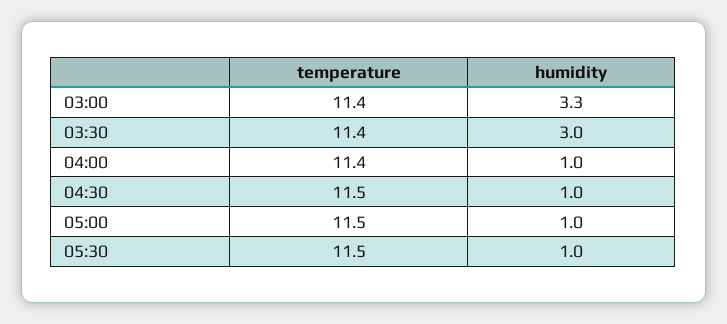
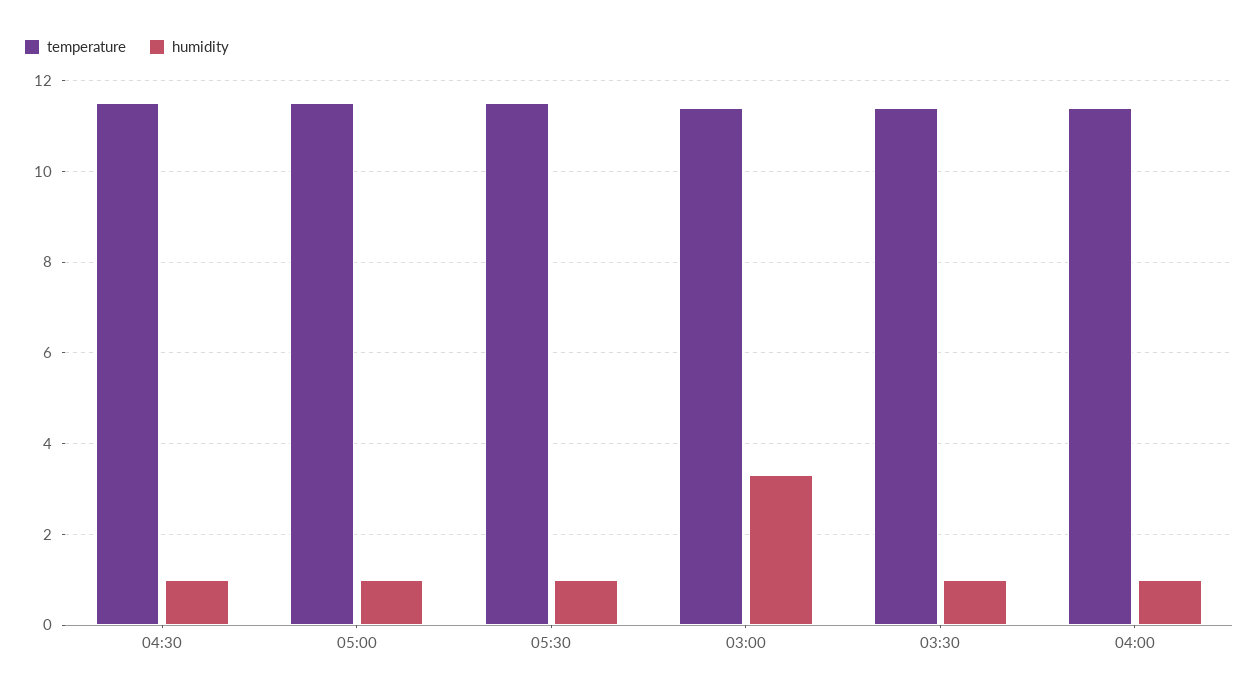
humidity, 03:30: 3 -> 1

